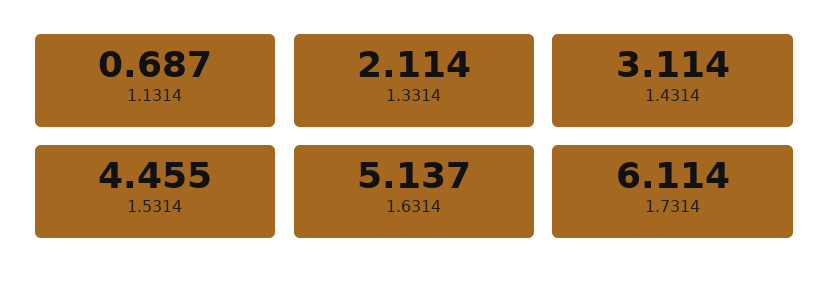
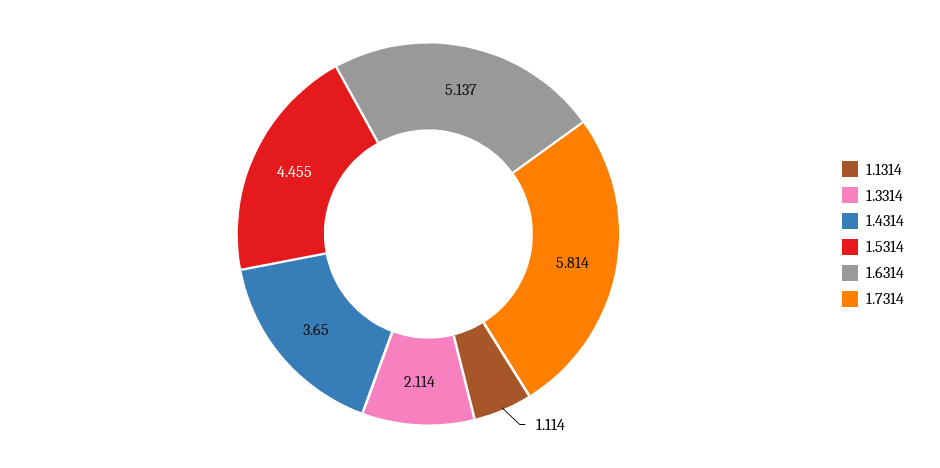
1.1314: 0.687 -> 1.114
1.4314: 3.114 -> 3.65
1.7314: 6.114 -> 5.814

